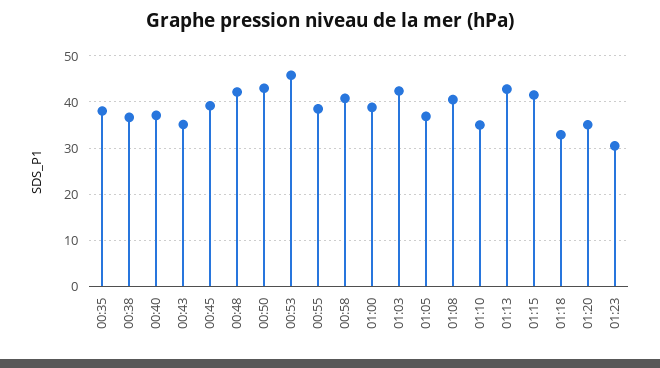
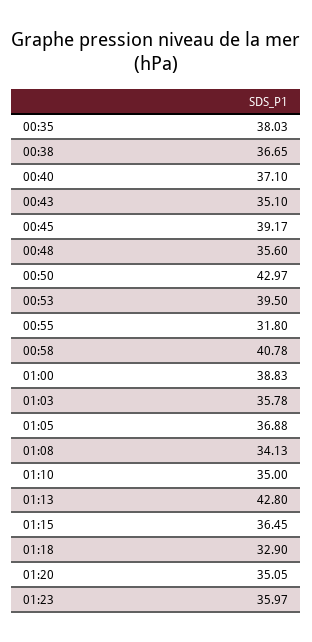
00:48: 42 -> 35.6
00:53: 46 -> 39.5
00:55: 38 -> 31.8
01:03: 42 -> 35.78
01:08: 40 -> 34.13
01:15: 42 -> 36.45
01:23: 30 -> 35.97

